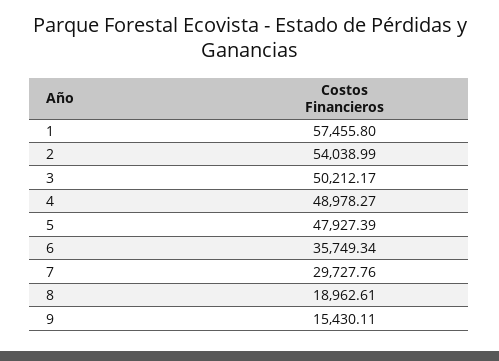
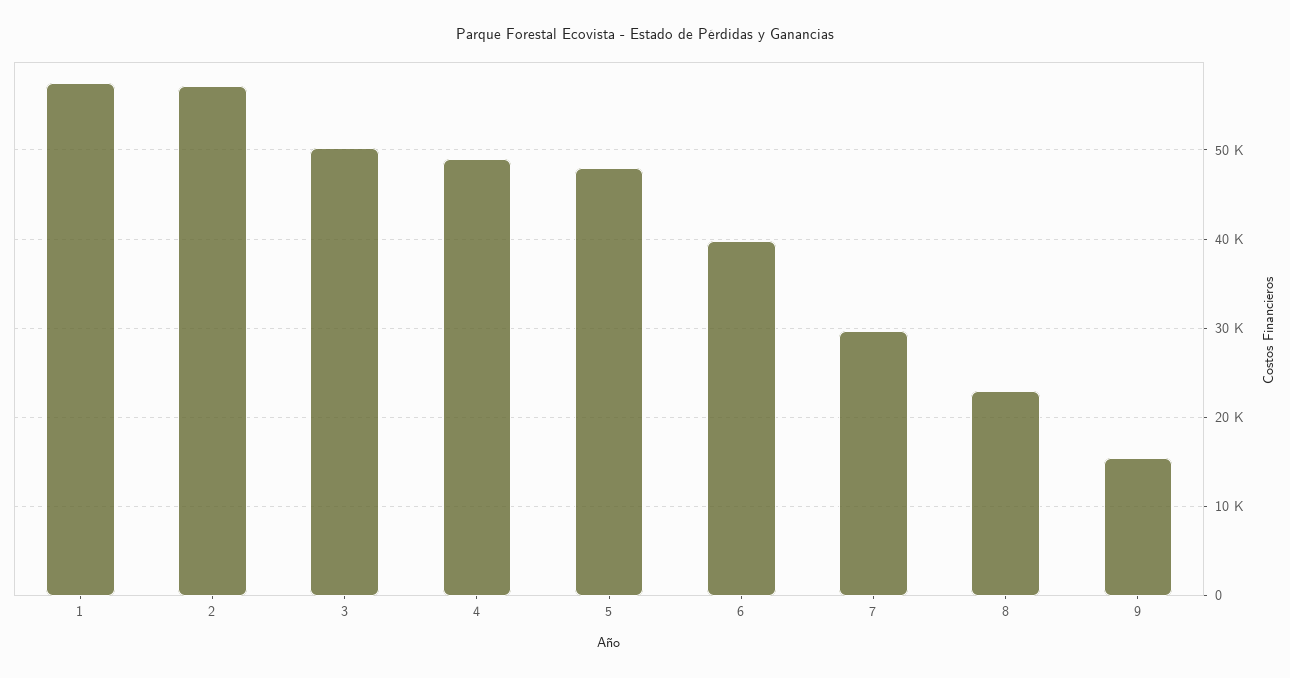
2: 54038.99 -> 57000
6: 35749.34 -> 40000
8: 18962.61 -> 23000

